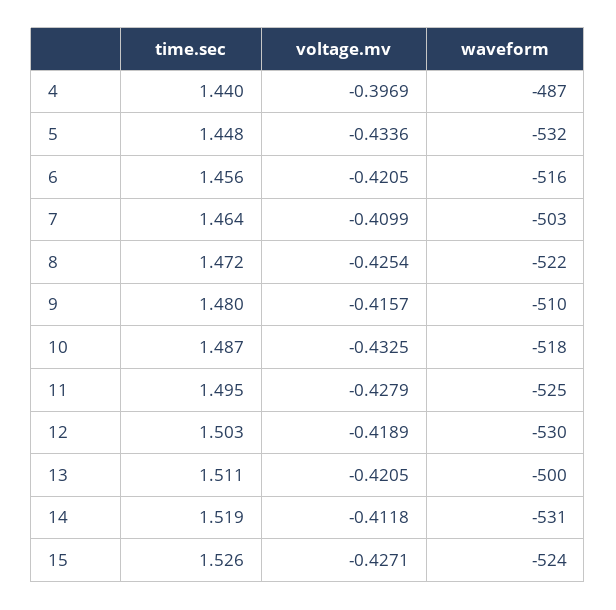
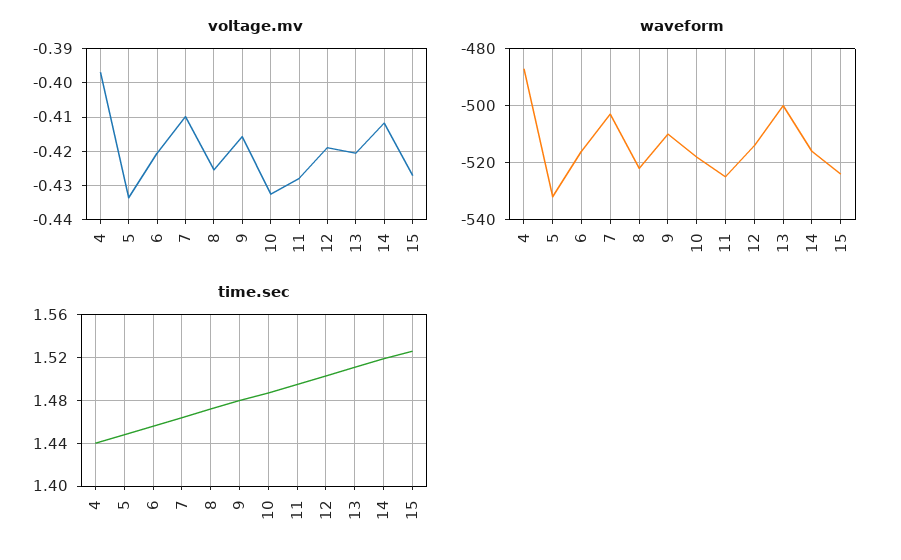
waveform, 12: -530 -> -515
waveform, 14: -531 -> -515

